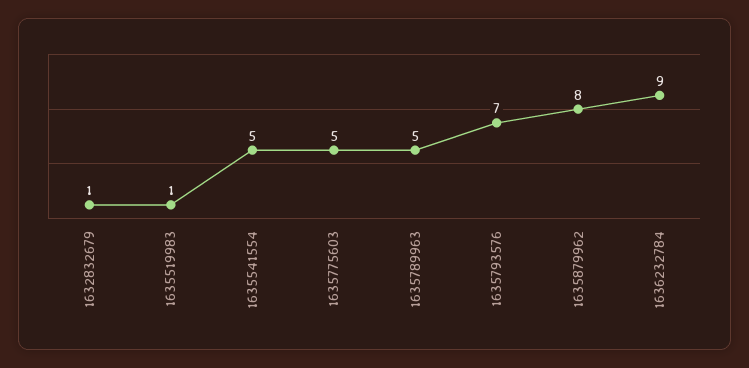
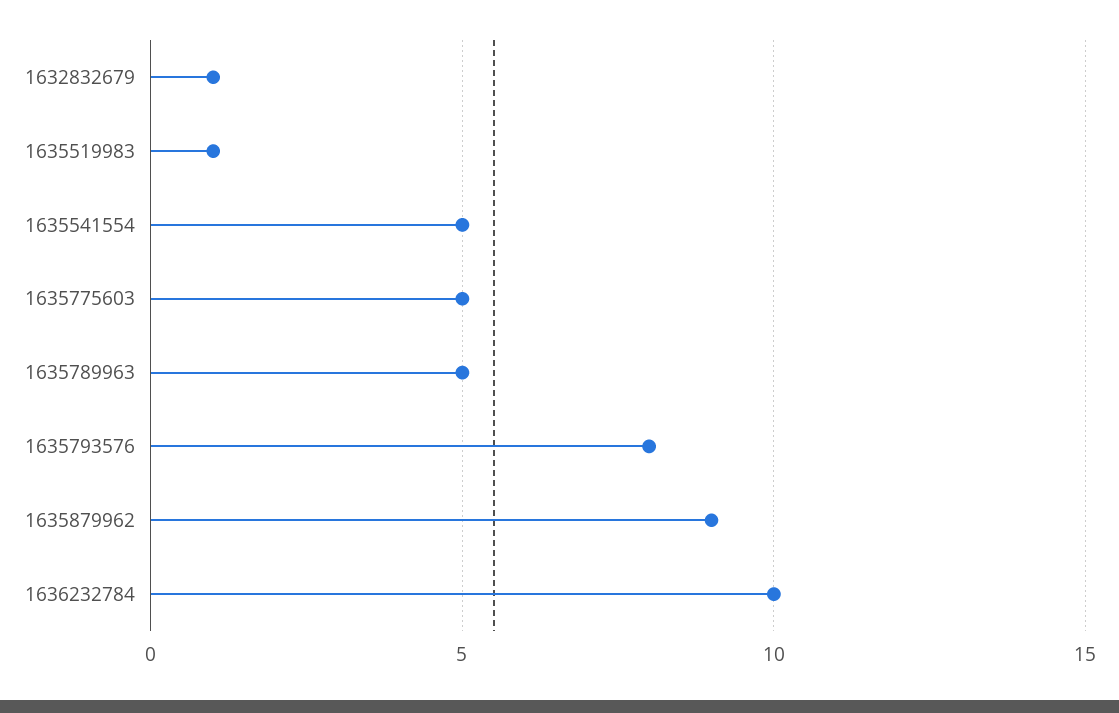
1635793576: 7 -> 8
1635879962: 8 -> 9
1636232784: 9 -> 10

